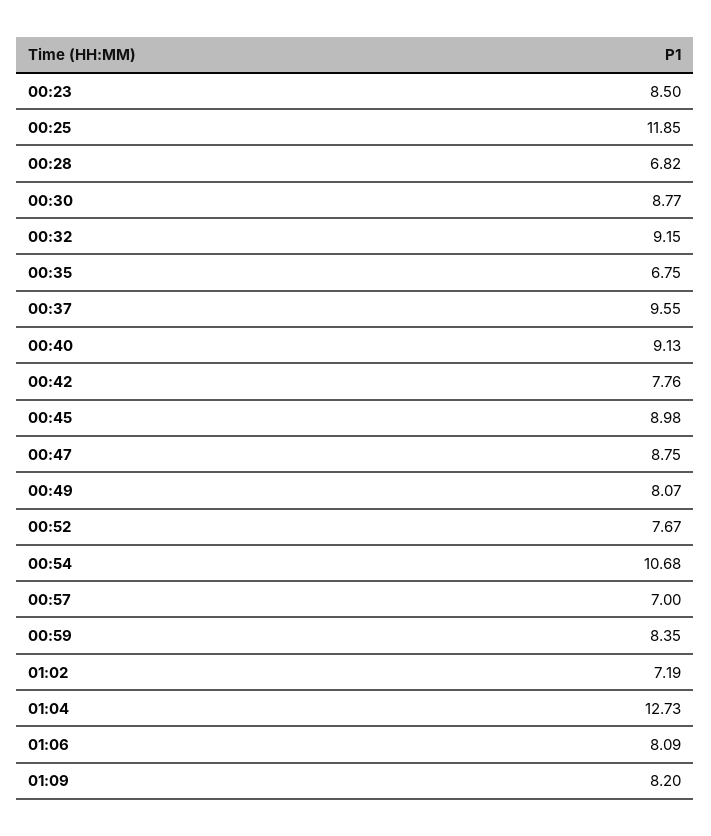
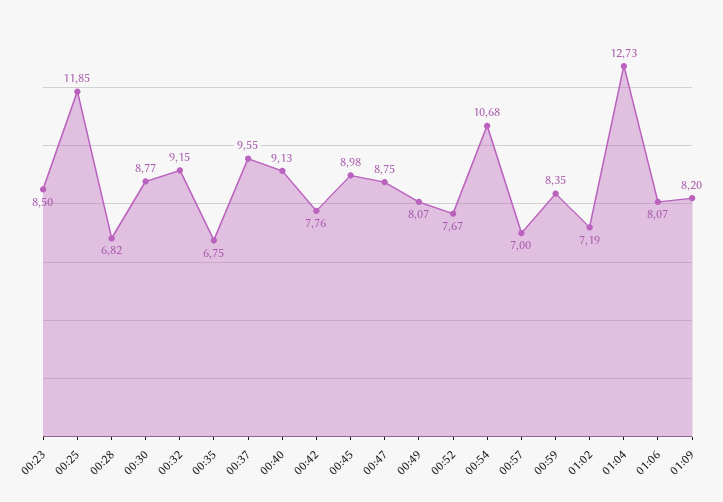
01:06: 8.09 -> 8.07

